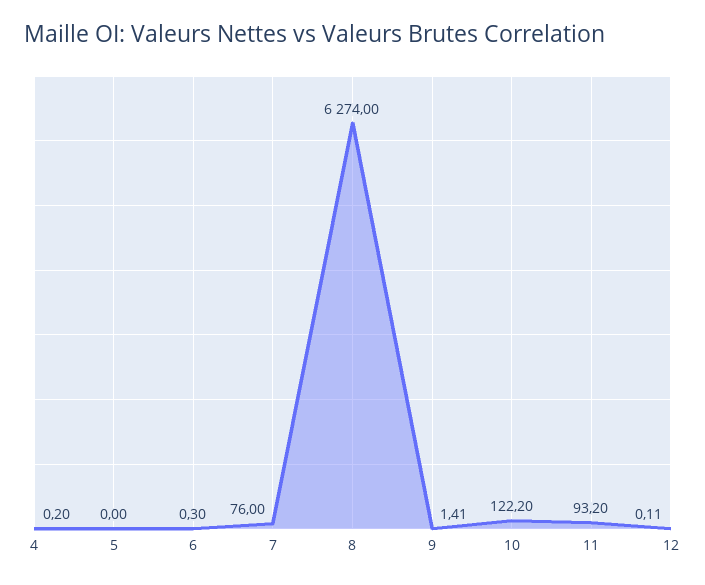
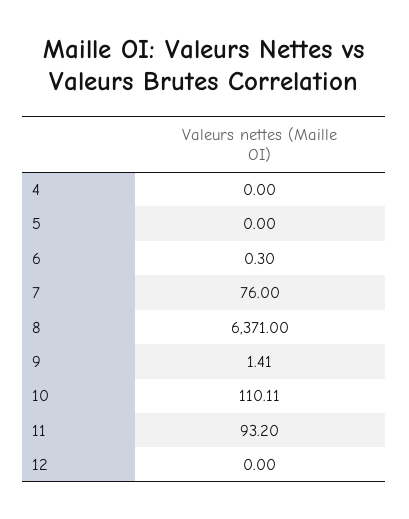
4: 0.2 -> 0
8: 6274 -> 6371
10: 122.2 -> 110.11
12: 0.11 -> 0

